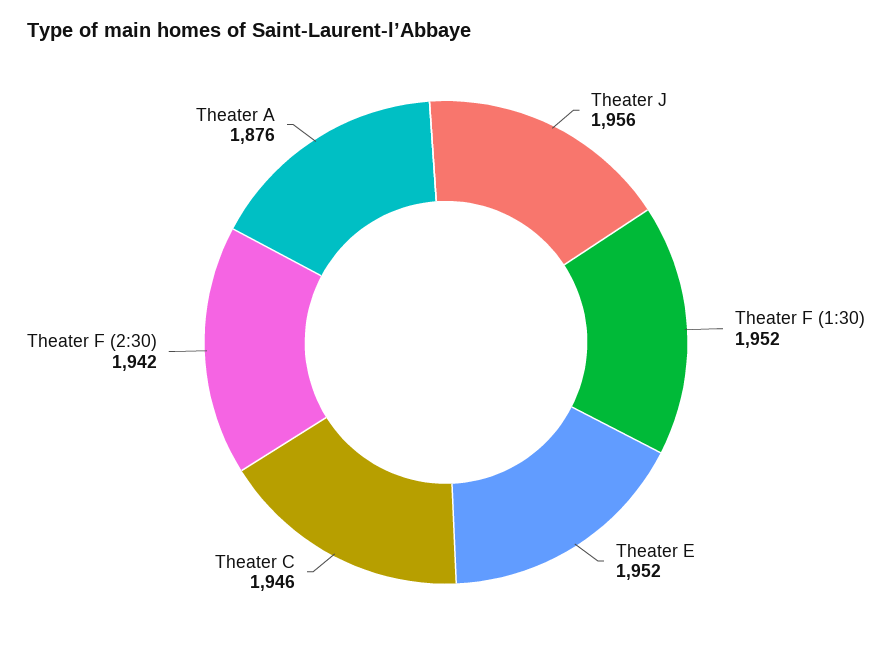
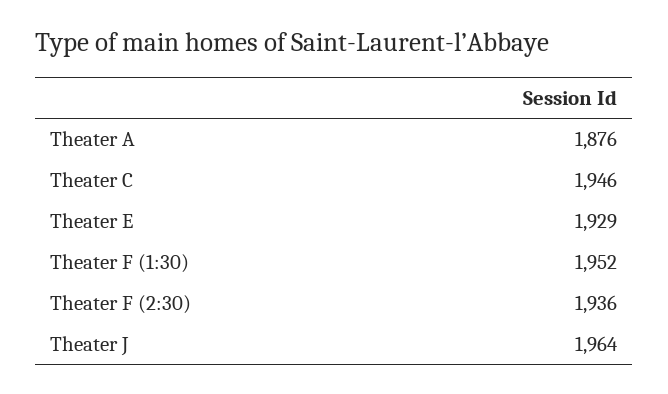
Theater J: 1956 -> 1964
Theater E: 1952 -> 1929
Theater F (2:30): 1942 -> 1936

